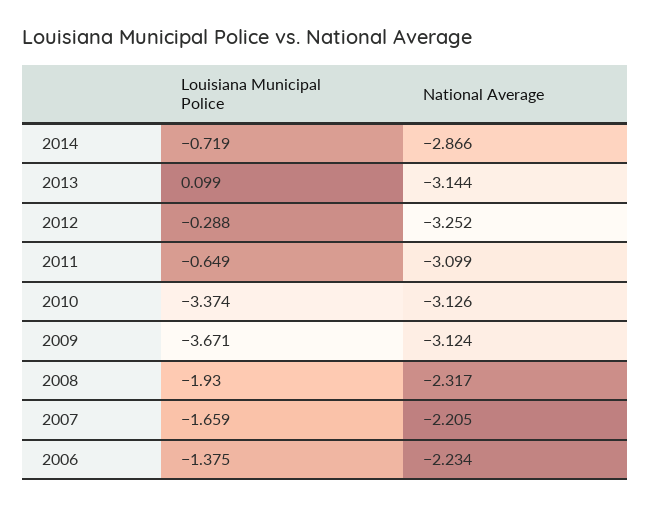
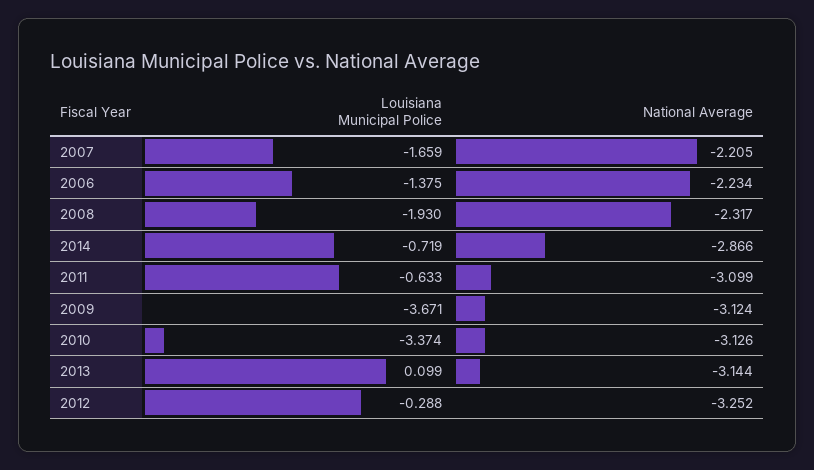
Louisiana Municipal Police, 2011: -0.649 -> -0.633

